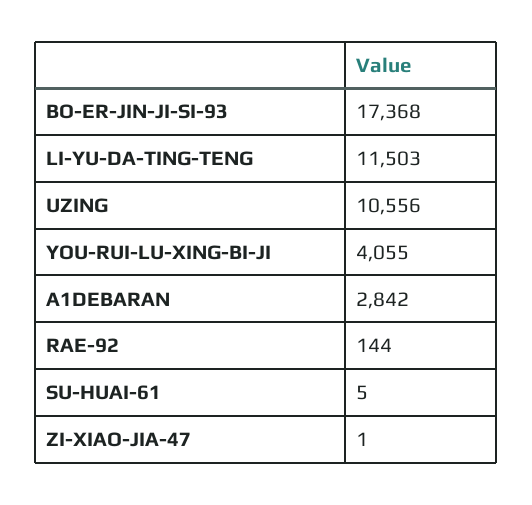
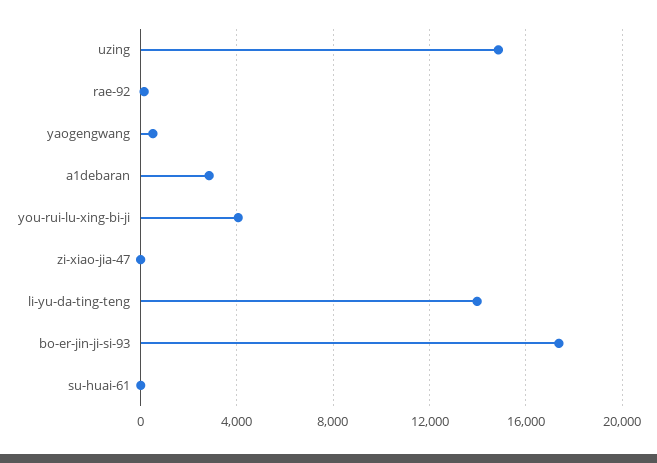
LI-YU-DA-TING-TENG: 11503 -> 14000
UZING: 10556 -> 15000
yaogengwang: none -> 500

